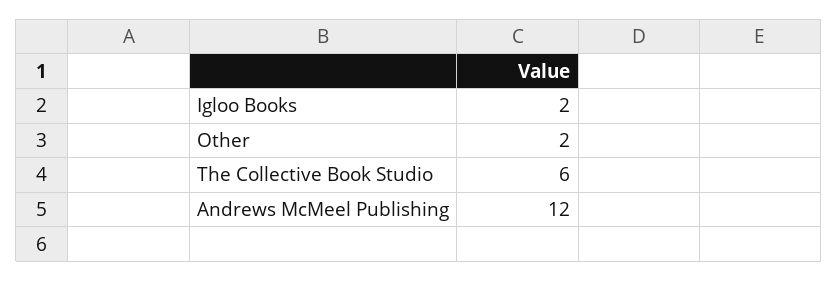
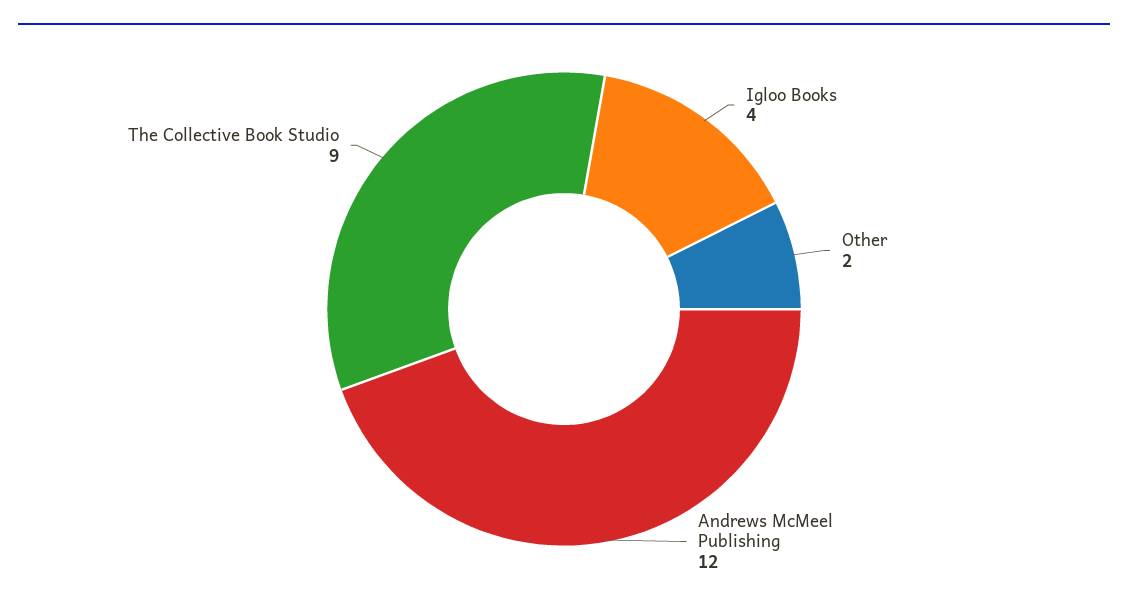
Igloo Books: 2 -> 4
The Collective Book Studio: 6 -> 9

